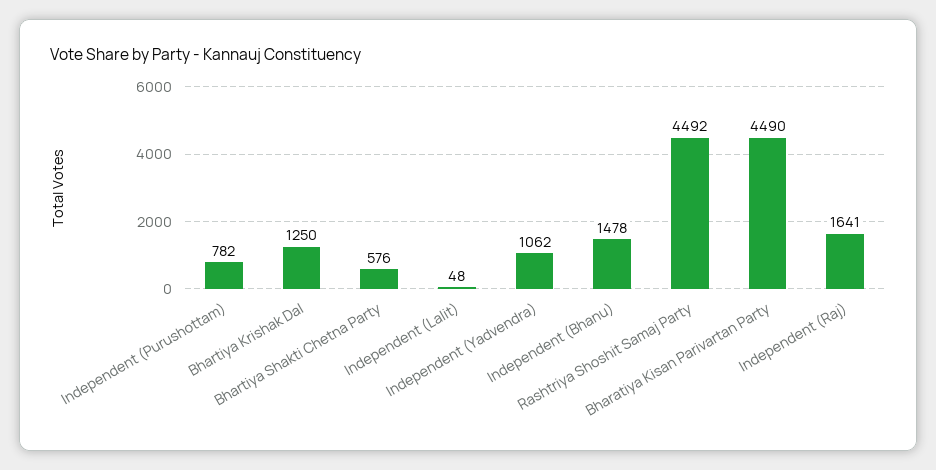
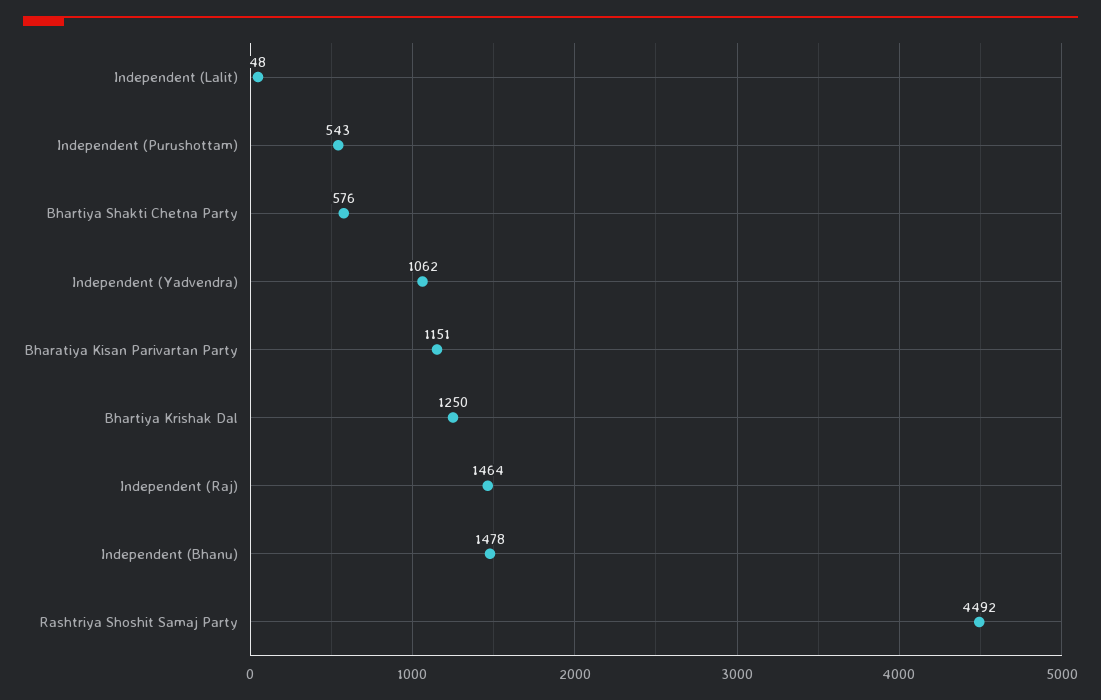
Independent (Purushottam): 782 -> 543
Bharatiya Kisan Parivartan Party: 4490 -> 1151
Independent (Raj): 1641 -> 1464

